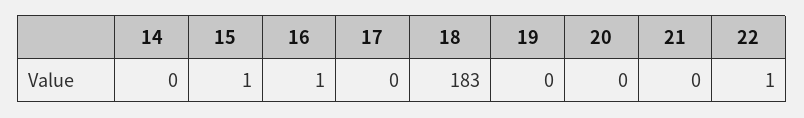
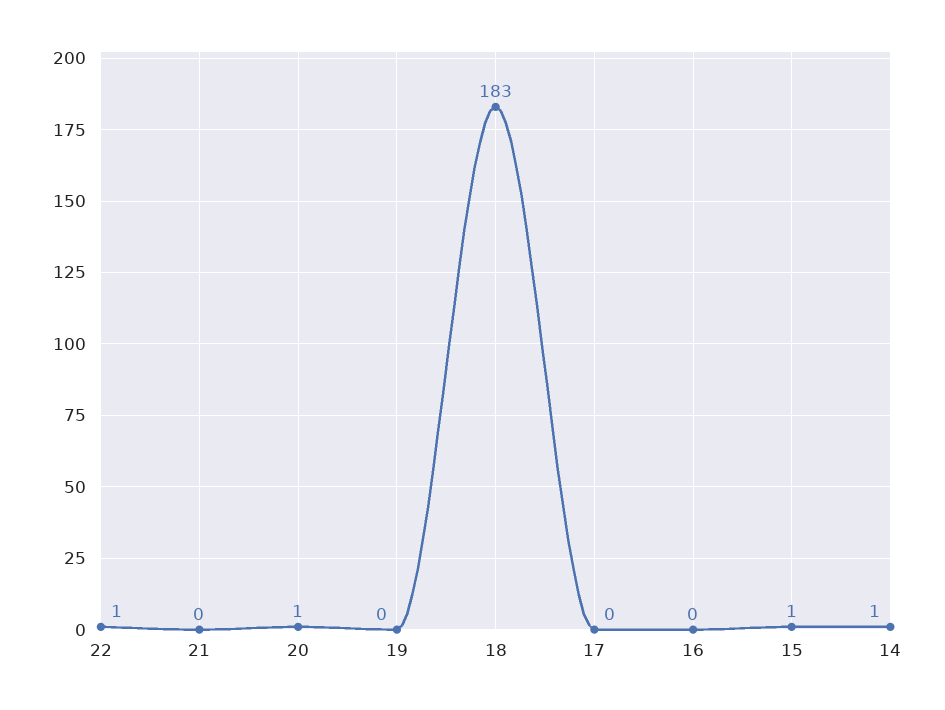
14: 0 -> 1
16: 1 -> 0
20: 0 -> 1

